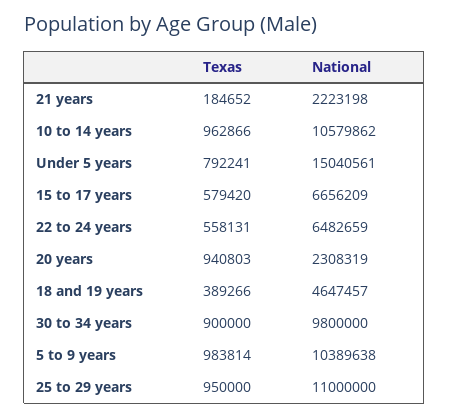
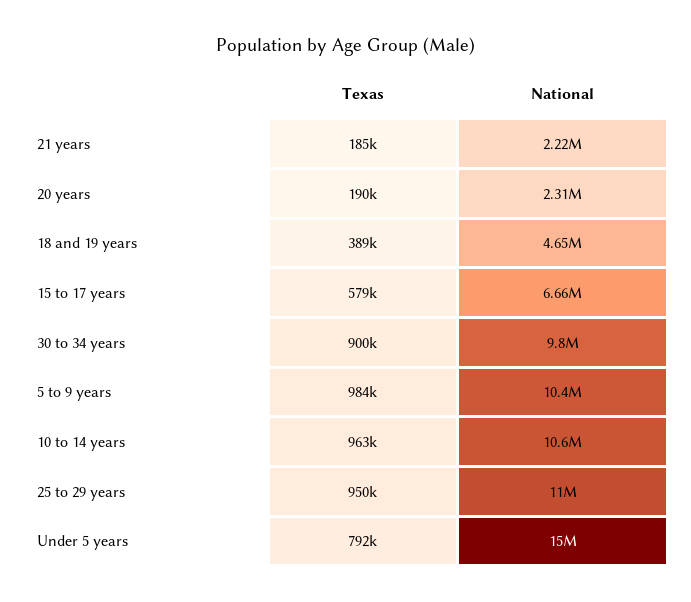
Texas, 22 to 24 years: 558131 -> none
National, 22 to 24 years: 6482659 -> none
Texas, 20 years: 940803 -> 190000

